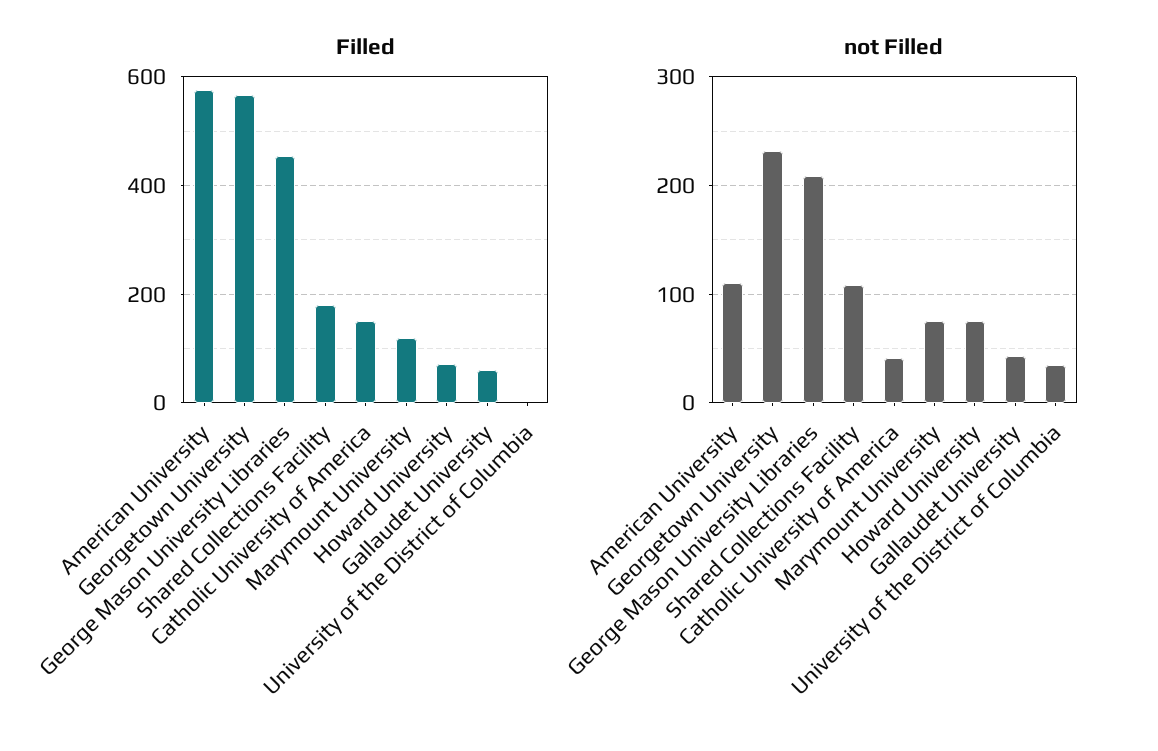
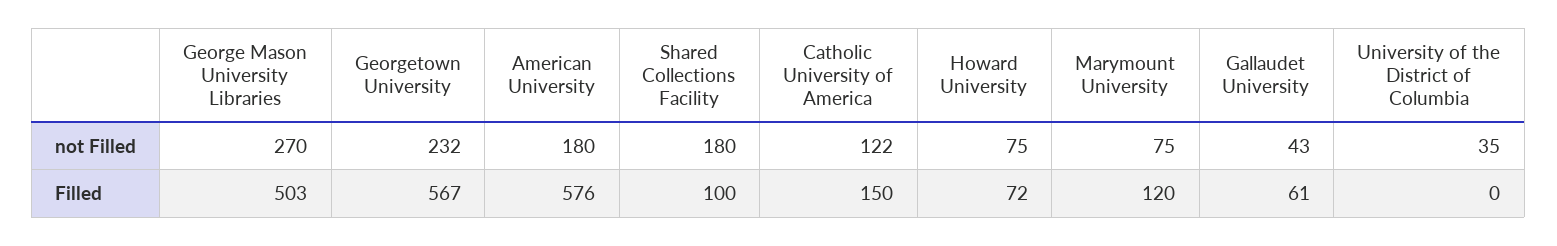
Filled, George Mason University Libraries: 460 -> 503
Filled, Shared Collections Facility: 180 -> 100
not Filled, American University: 110 -> 180
not Filled, George Mason University Libraries: 210 -> 270
not Filled, Shared Collections Facility: 110 -> 180
not Filled, Catholic University of America: 40 -> 122

